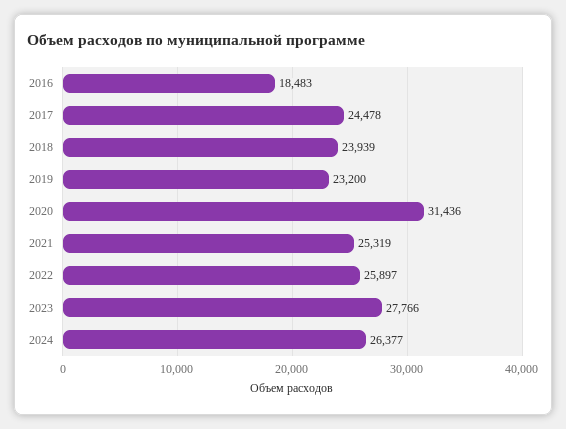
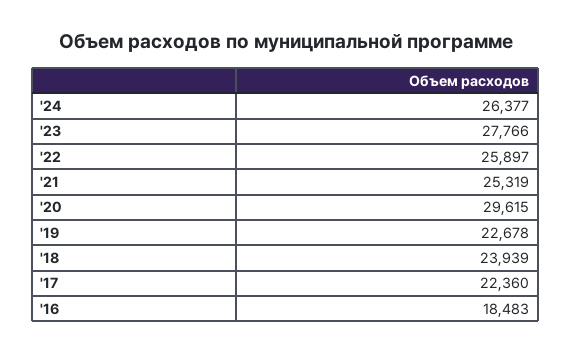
2017: 24478 -> 22360
2019: 23200 -> 22678
2020: 31436 -> 29615

